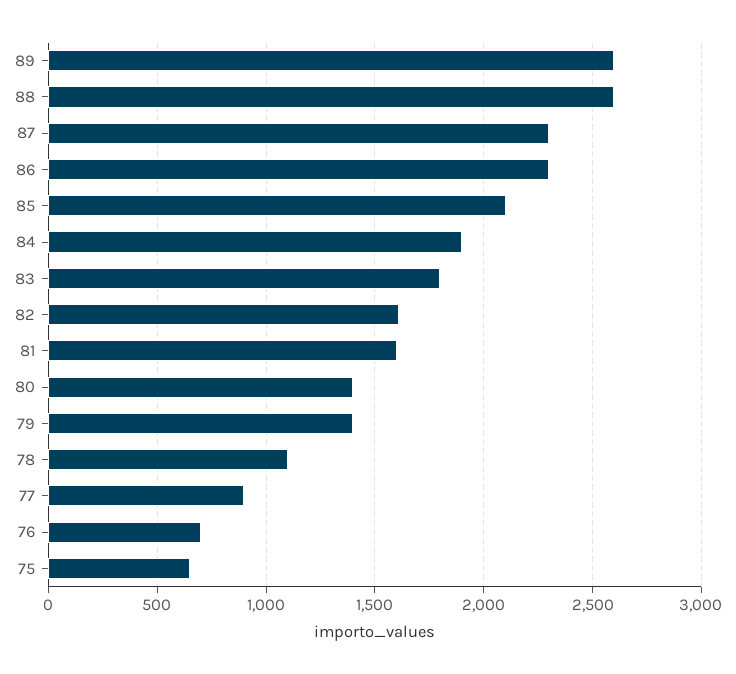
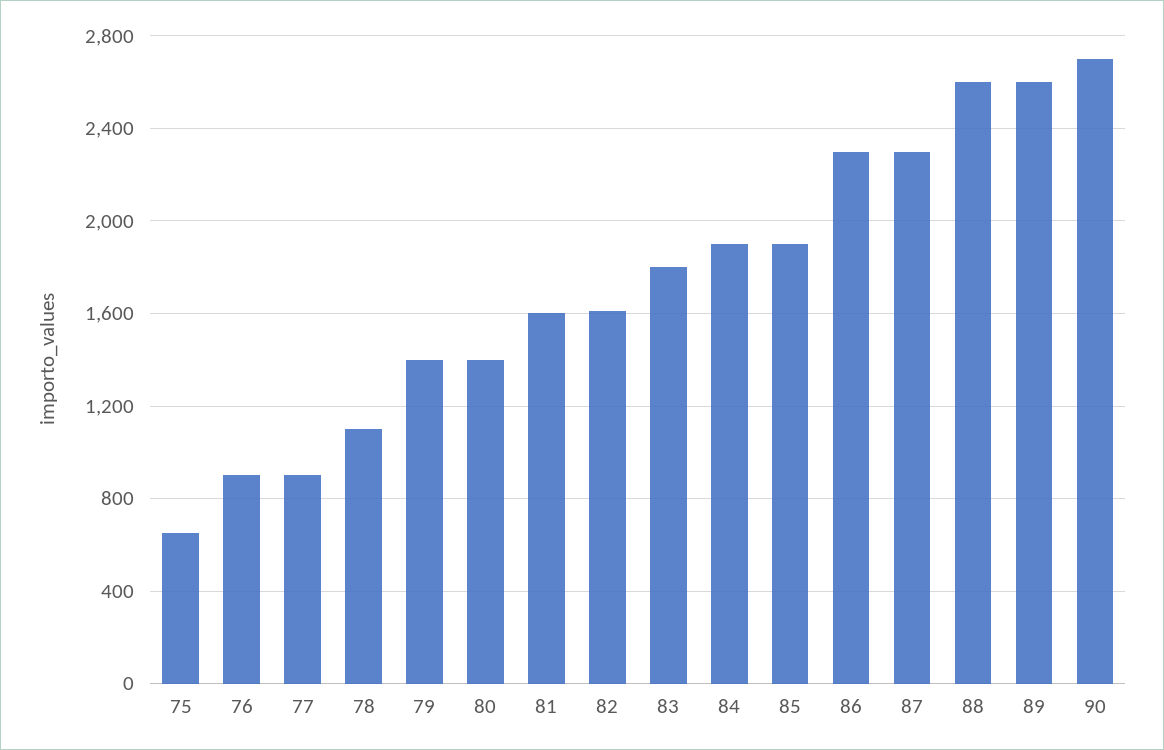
85: 2100 -> 1900
76: 700 -> 900
90: none -> 2700

